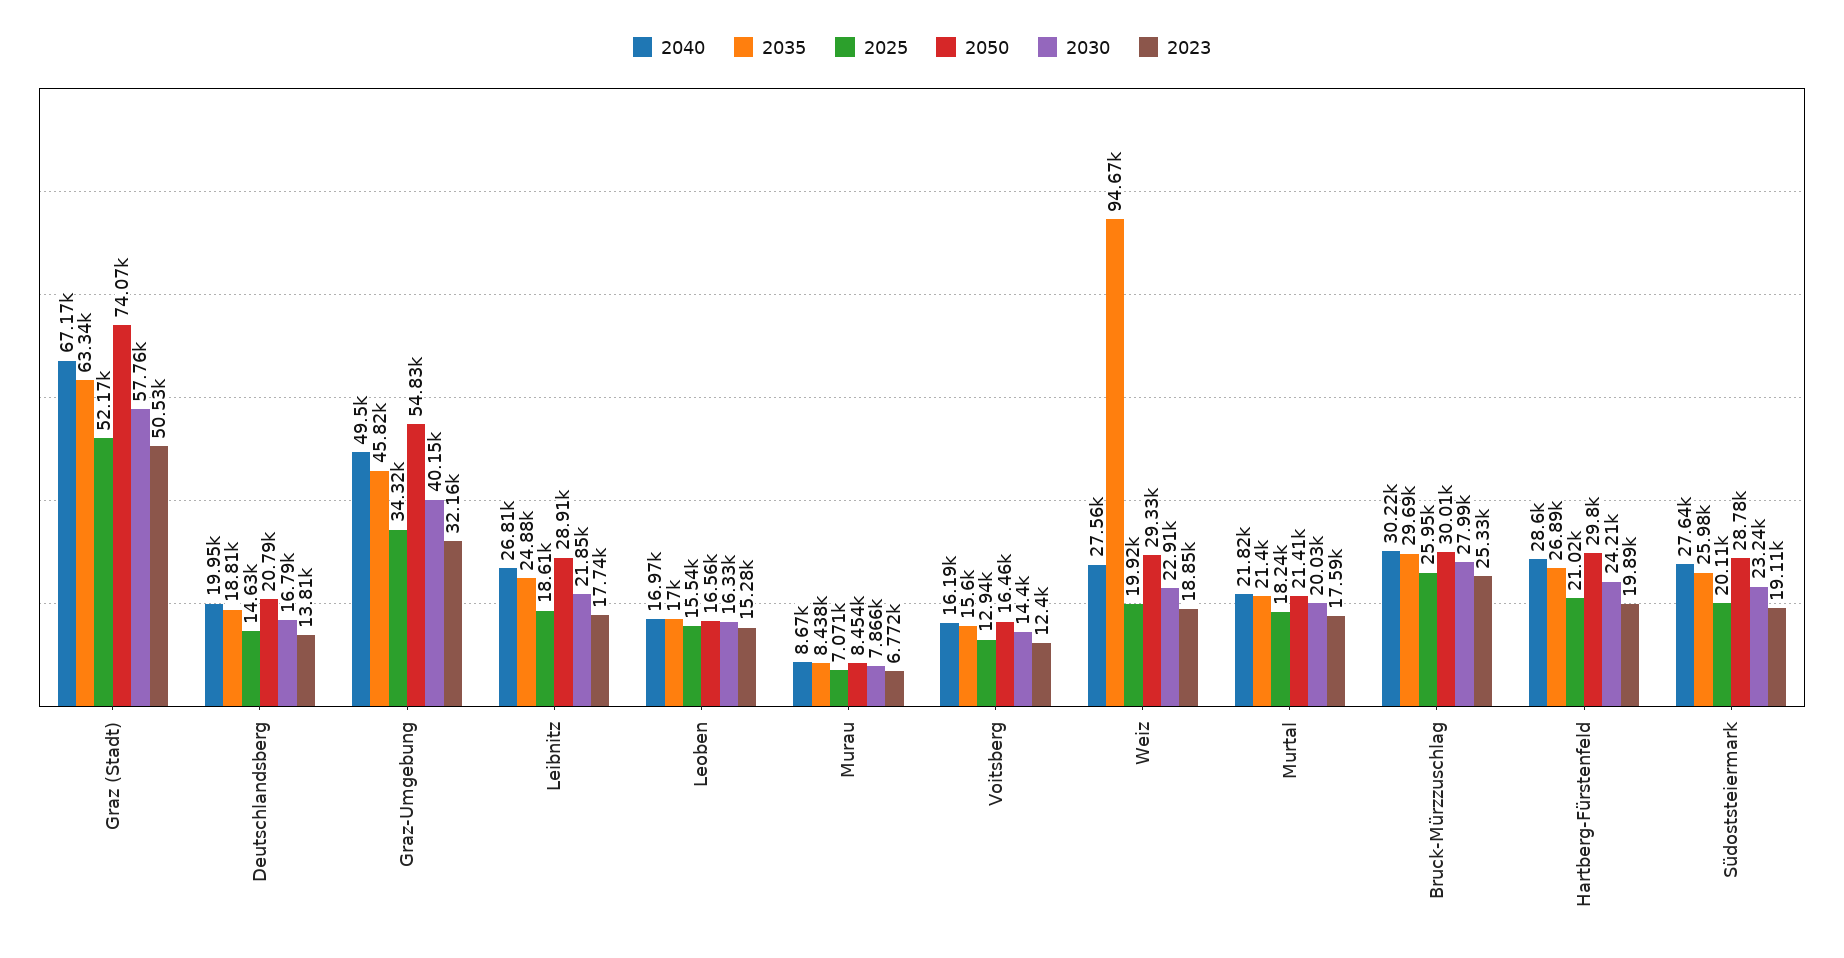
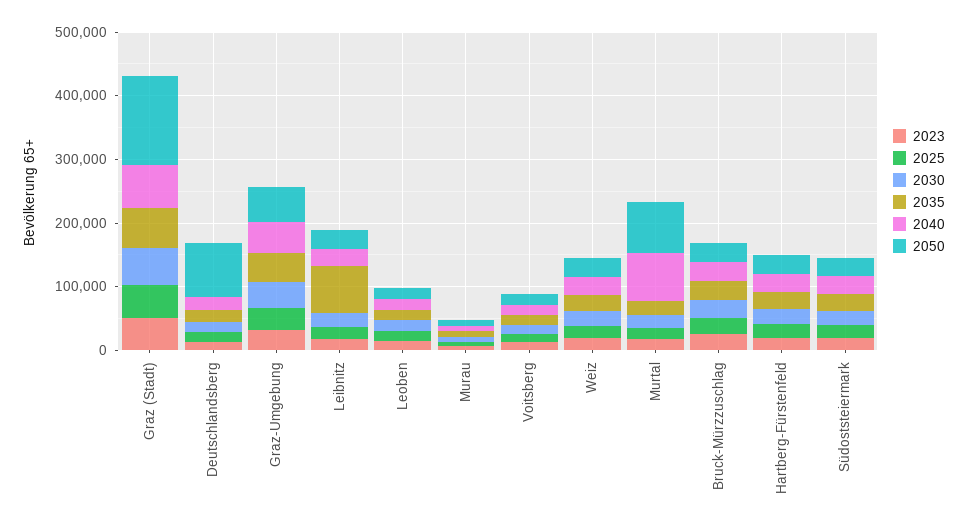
2050, Graz (Stadt): 74070 -> 140000
2050, Deutschlandsberg: 20790 -> 80000
2035, Leibnitz: 24880 -> 80000
2035, Weiz: 94670 -> 20000
2040, Murtal: 21820 -> 80000
2050, Murtal: 21410 -> 80000

